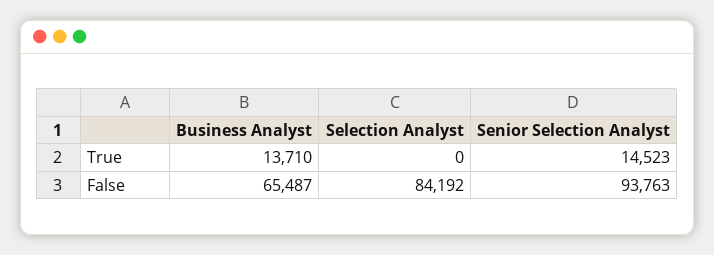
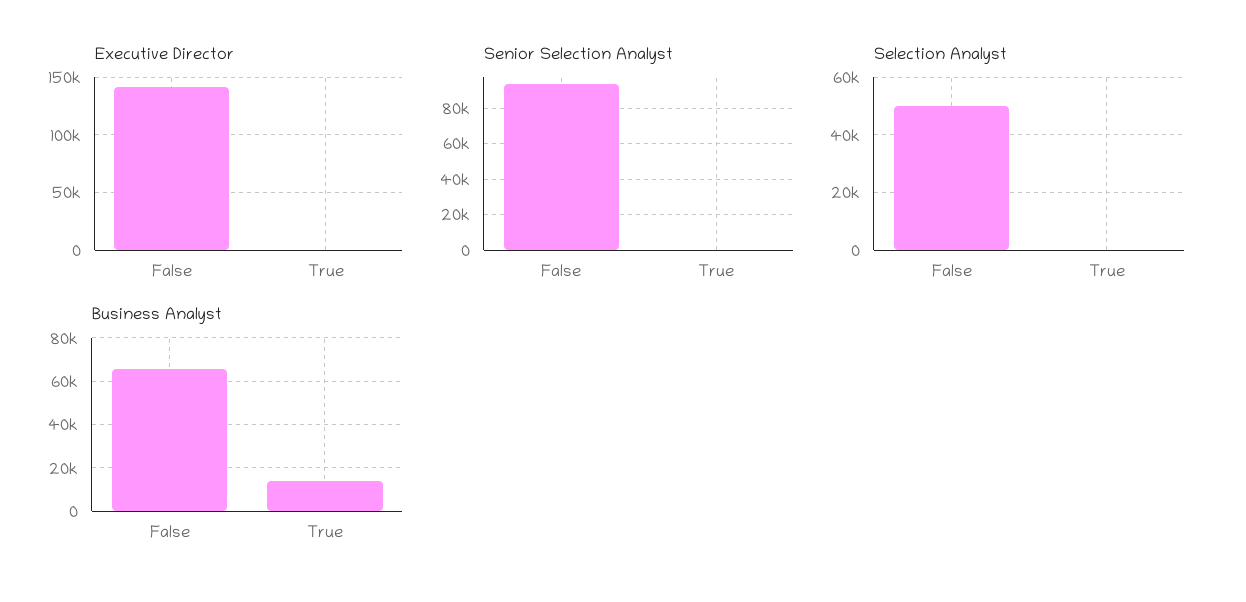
Senior Selection Analyst, True: 14523 -> 0
Selection Analyst, False: 84192 -> 50000
Executive Director, False: none -> 140000
Executive Director, True: none -> 0

